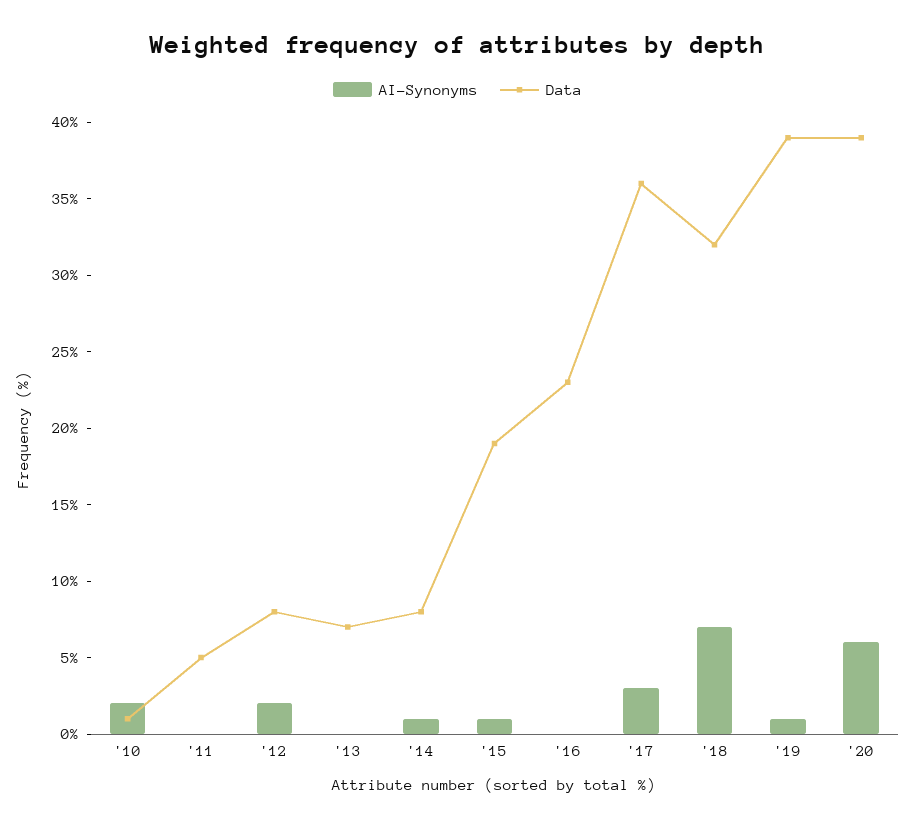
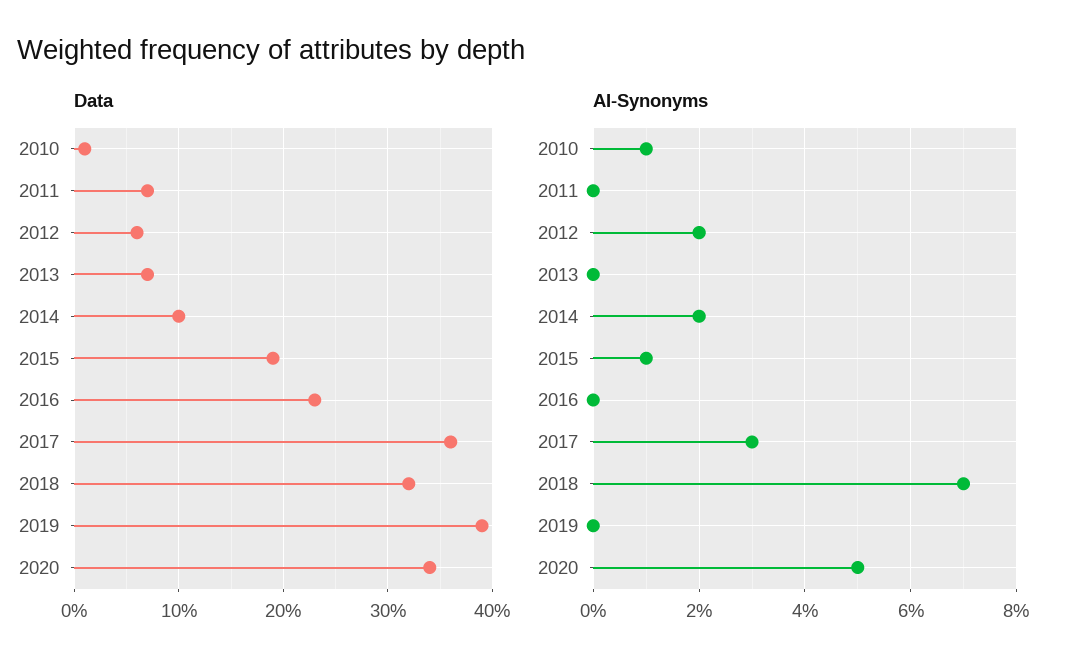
AI-Synonyms, '10: 2 -> 1
Data, '11: 5 -> 7
Data, '12: 8 -> 6
AI-Synonyms, '14: 1 -> 2
Data, '14: 8 -> 10
AI-Synonyms, '19: 1 -> 0
AI-Synonyms, '20: 6 -> 5
Data, '20: 39 -> 34

